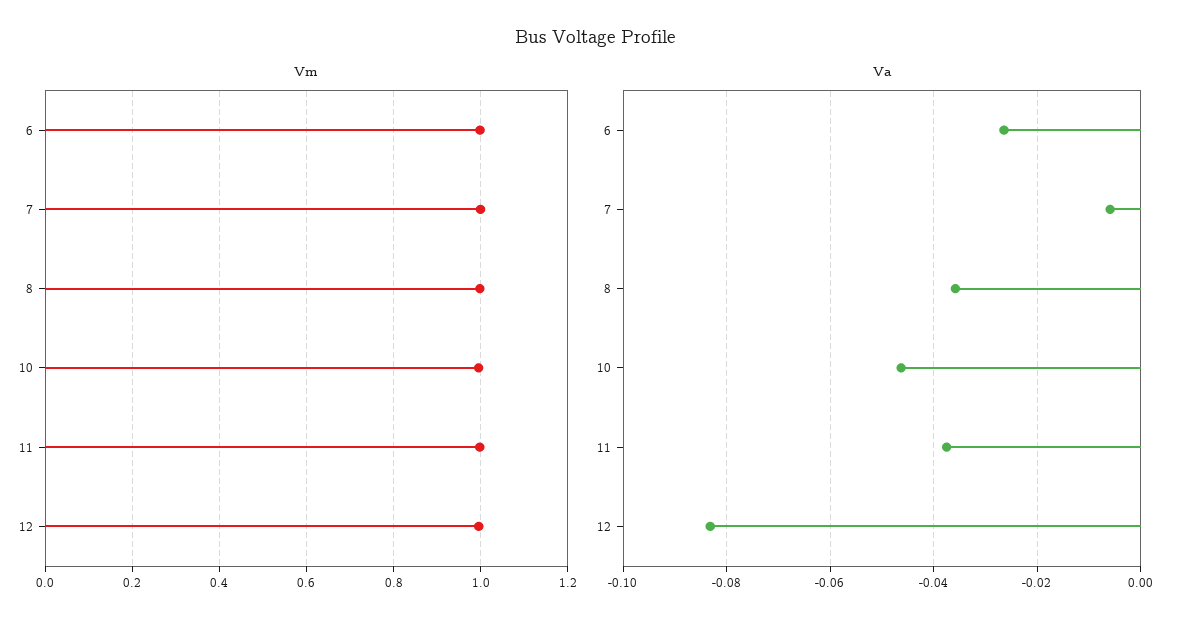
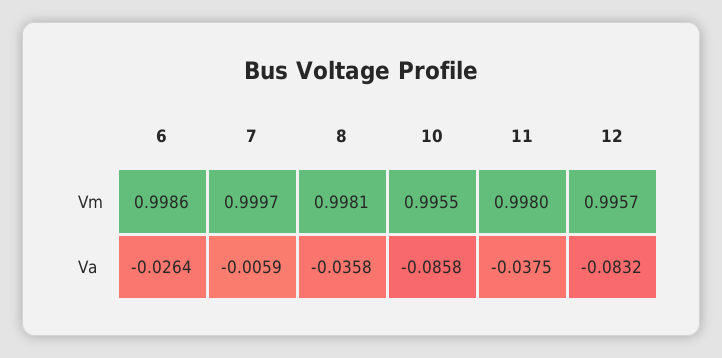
Va, 10: -0.046 -> -0.0858

